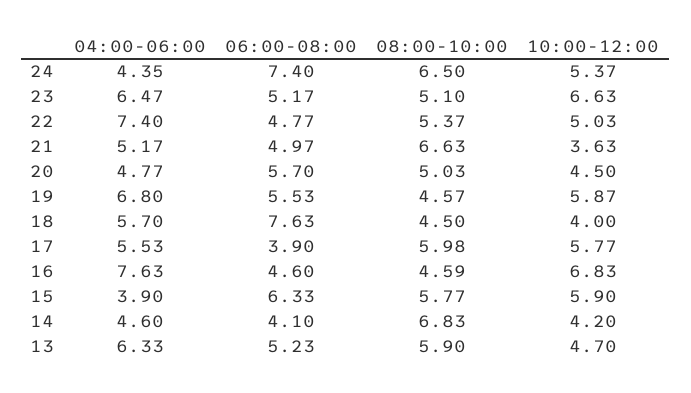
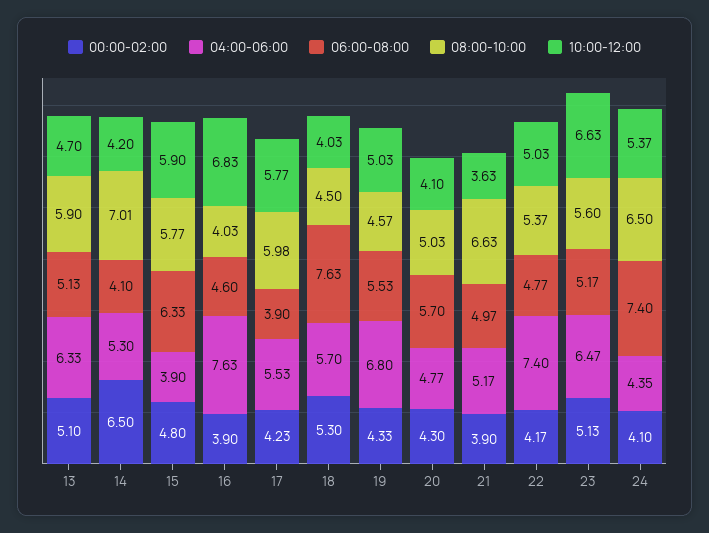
08:00-10:00, 23: 5.1 -> 5.6
10:00-12:00, 20: 4.5 -> 4.1
10:00-12:00, 19: 5.87 -> 5.03
10:00-12:00, 18: 4 -> 4.03
08:00-10:00, 16: 4.59 -> 4.03
04:00-06:00, 14: 4.6 -> 5.3
08:00-10:00, 14: 6.83 -> 7.01
06:00-08:00, 13: 5.23 -> 5.13
00:00-02:00, 13: none -> 5.1
00:00-02:00, 14: none -> 6.5
00:00-02:00, 15: none -> 4.8
00:00-02:00, 16: none -> 3.9
00:00-02:00, 17: none -> 4.23
00:00-02:00, 18: none -> 5.3
00:00-02:00, 19: none -> 4.33
00:00-02:00, 20: none -> 4.3
00:00-02:00, 21: none -> 3.9
00:00-02:00, 22: none -> 4.17
00:00-02:00, 23: none -> 5.13
00:00-02:00, 24: none -> 4.1

